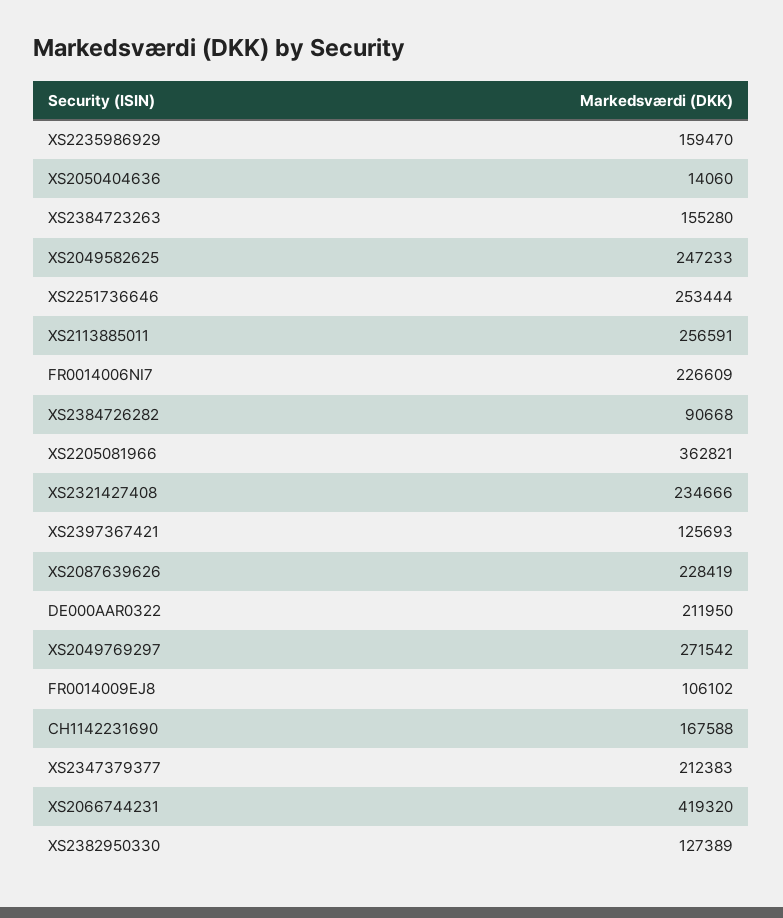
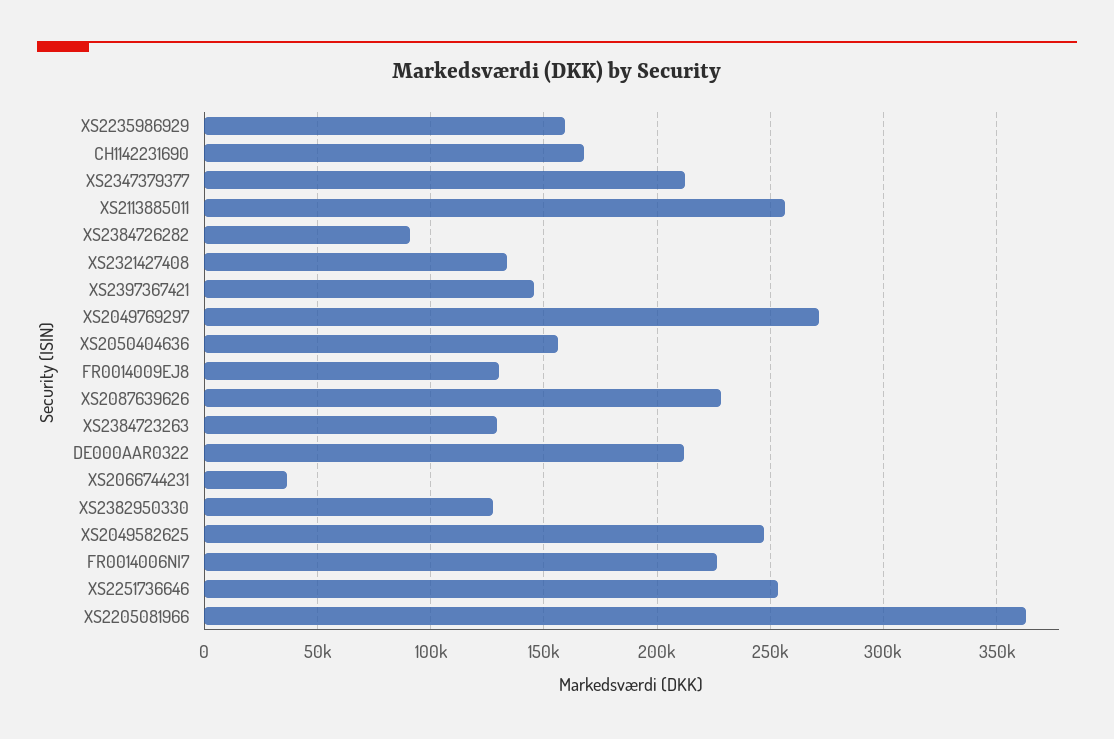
XS2050404636: 14060 -> 155000
XS2384723263: 155280 -> 130000
XS2321427408: 234666 -> 135000
XS2397367421: 125693 -> 145000
FR0014009EJ8: 106102 -> 130000
XS2066744231: 419320 -> 35000

